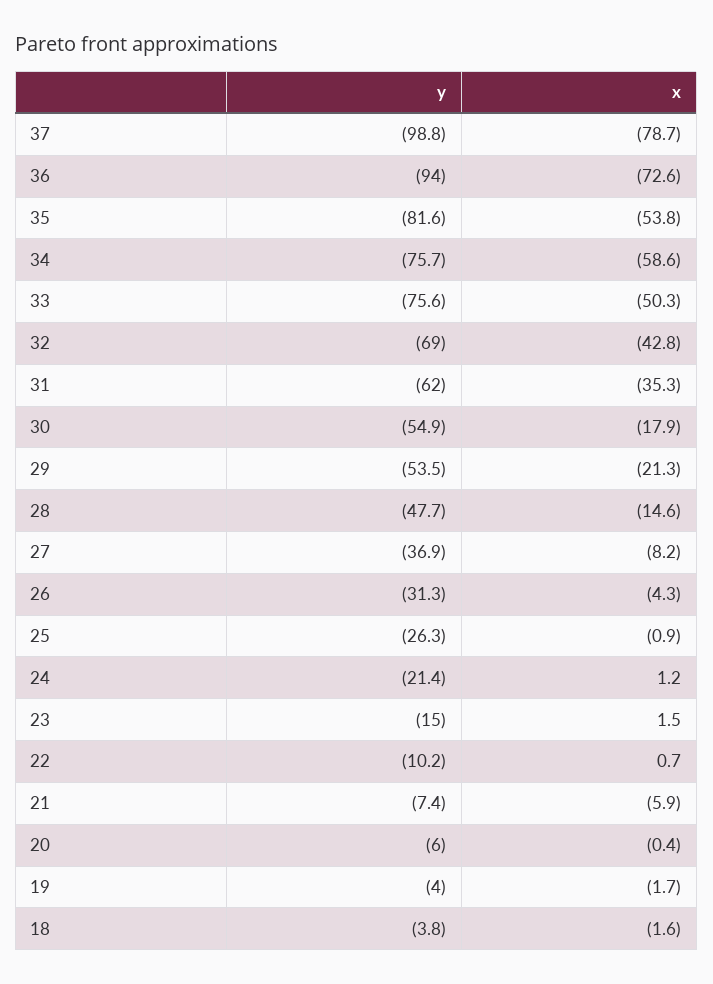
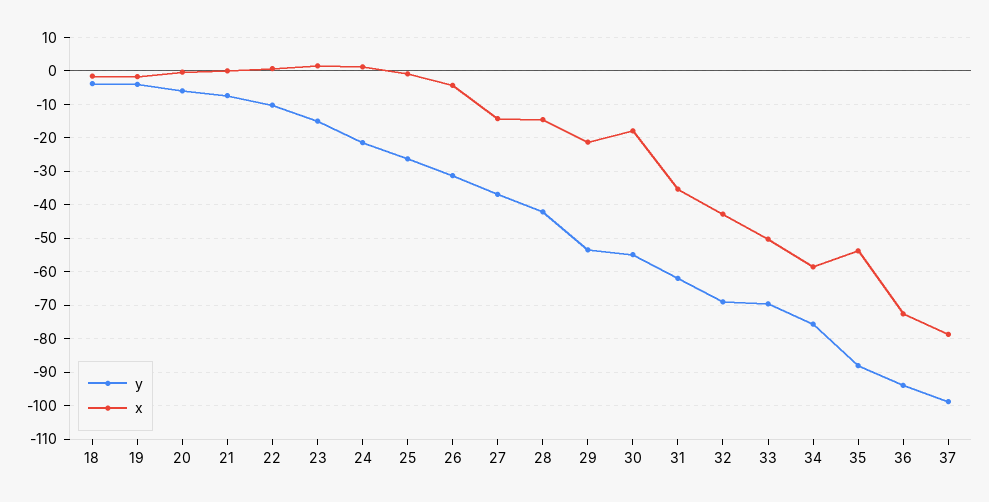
y, 35: -81.6 -> -88
y, 33: -75.6 -> -70
y, 28: -47.7 -> -42
x, 27: -8.2 -> -14
x, 21: -5.9 -> 0

